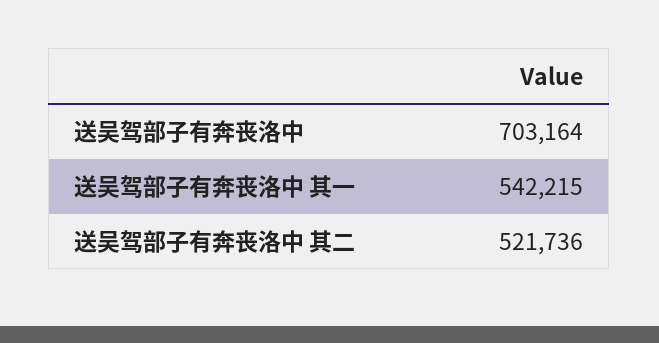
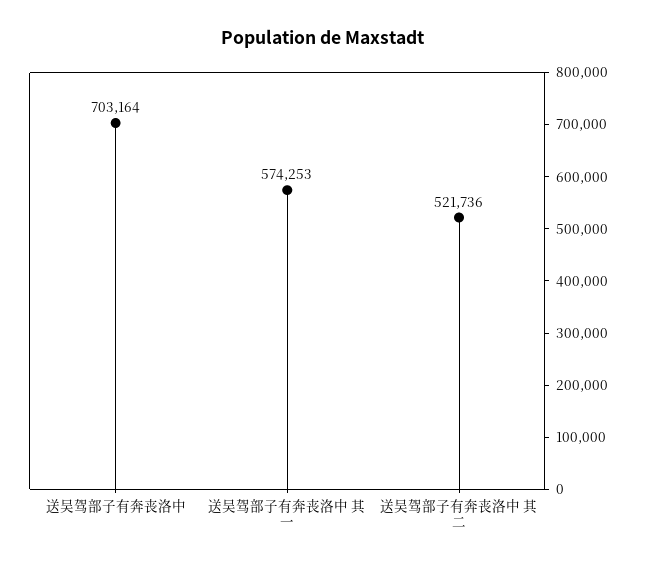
送吴驾部子有奔丧洛中 其一: 542215 -> 574253

